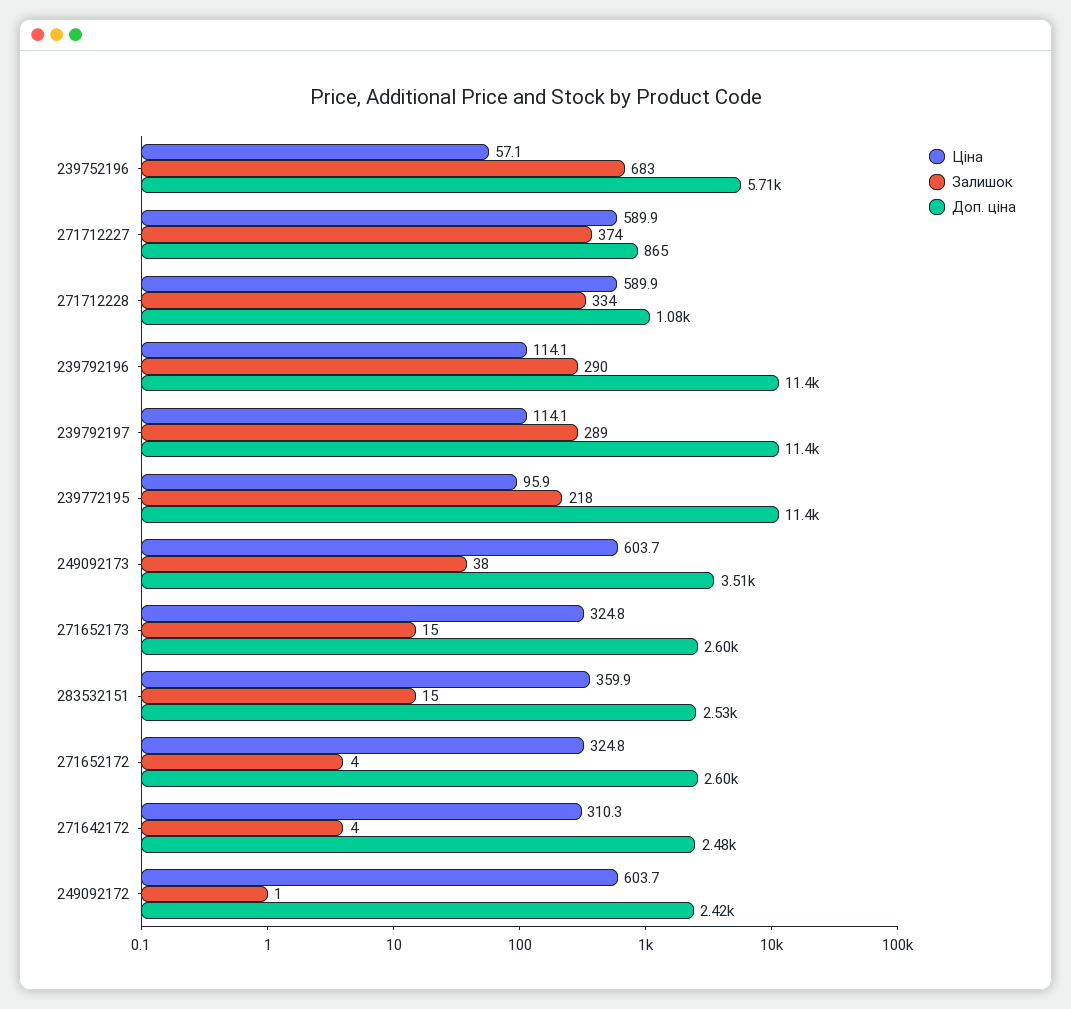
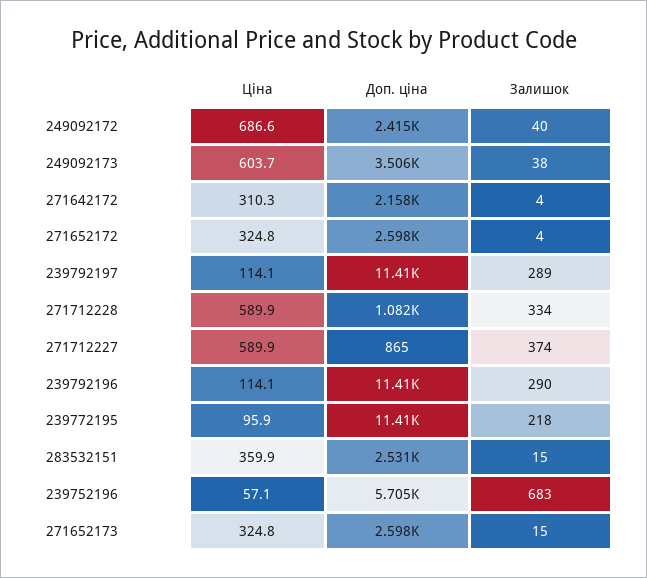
Доп. ціна, 271642172: 2480 -> 2158
Ціна, 249092172: 603.7 -> 686.6
Залишок, 249092172: 1 -> 40

